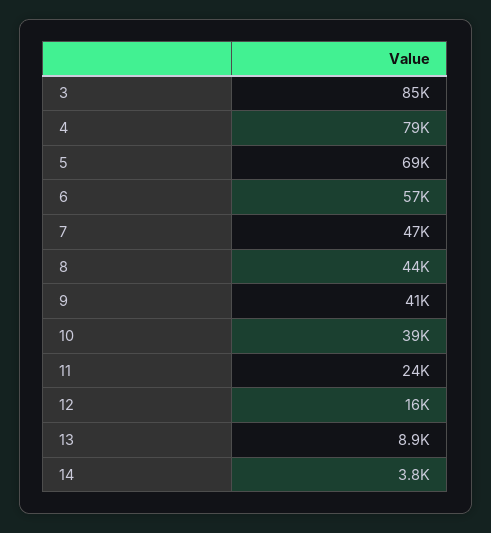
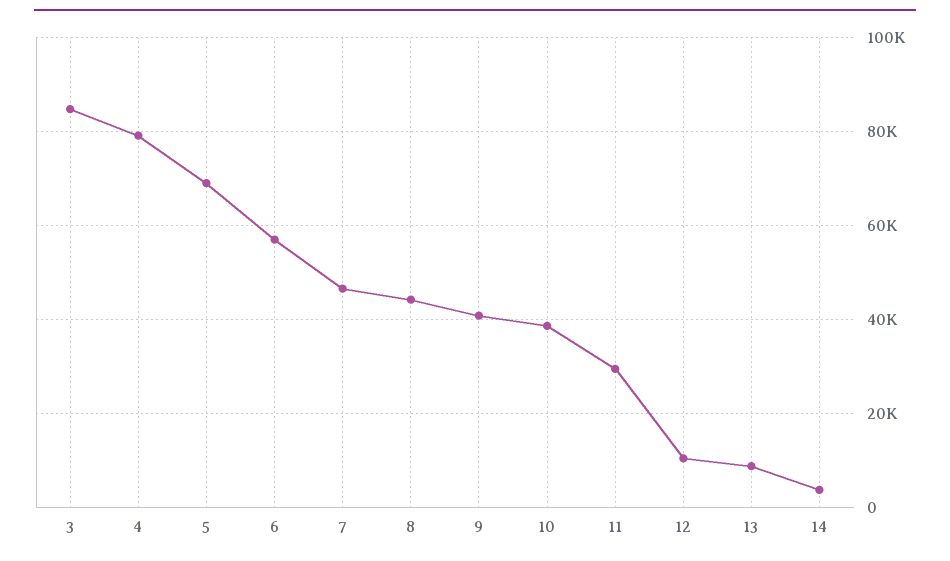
11: 24000 -> 30000
12: 16000 -> 10000

